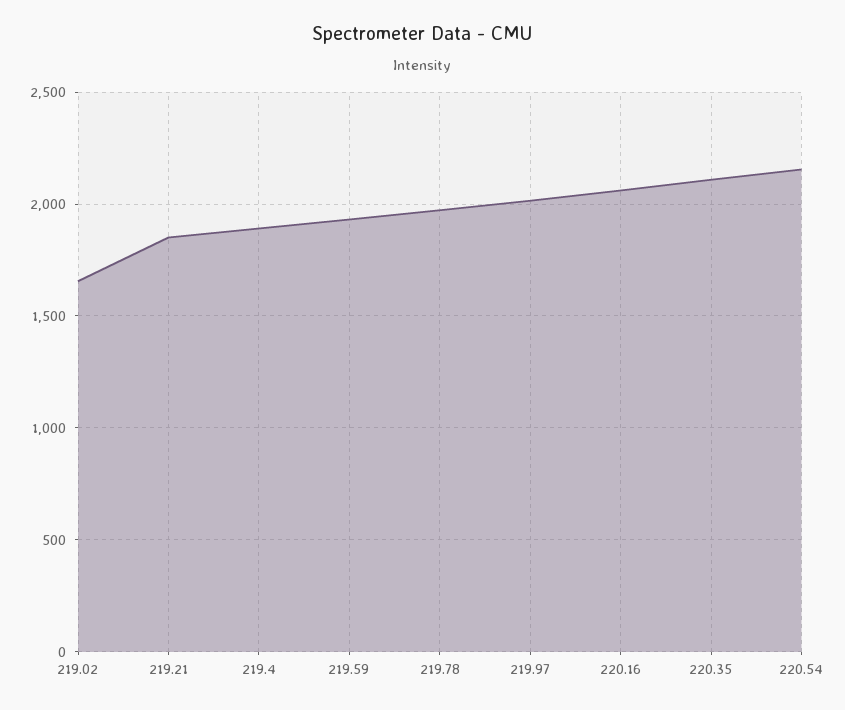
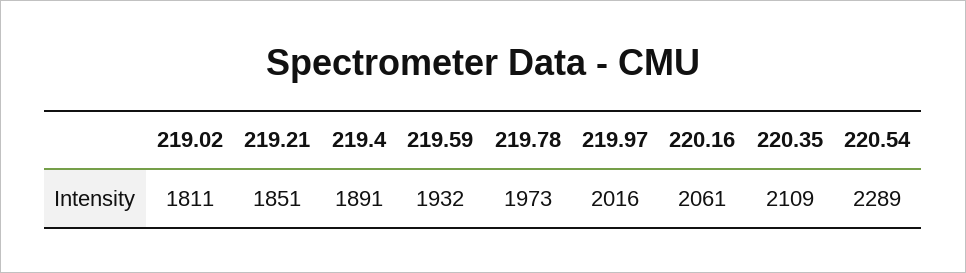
219.02: 1650 -> 1811
220.54: 2150 -> 2289

